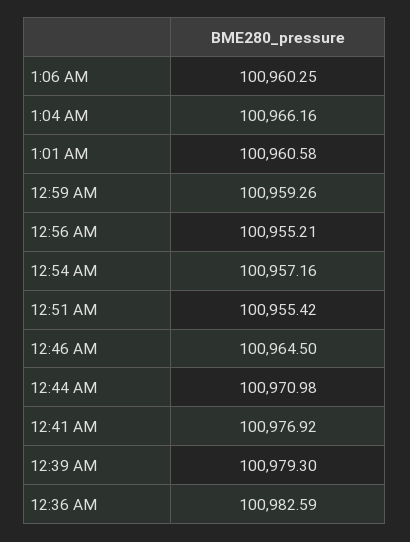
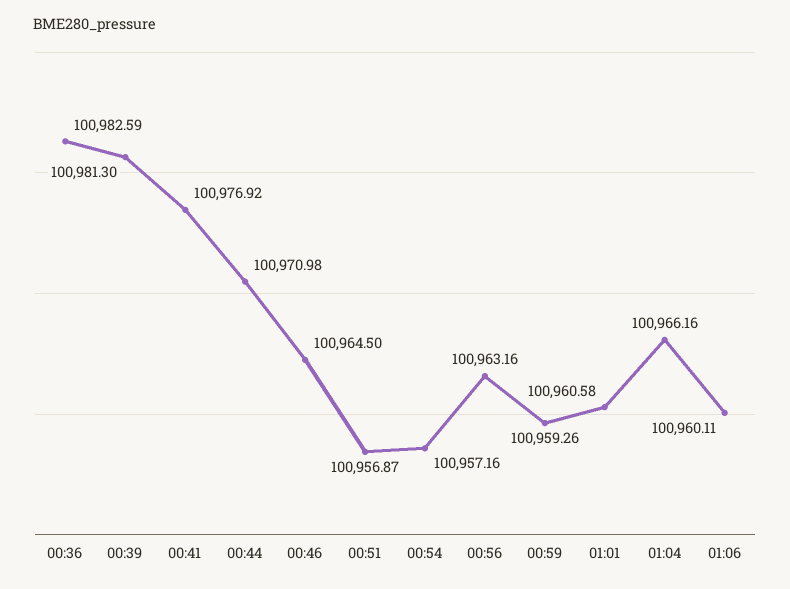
1:06 AM: 100960.25 -> 100960.11
12:56 AM: 100955.21 -> 100963.16
12:51 AM: 100955.42 -> 100956.87
12:39 AM: 100979.3 -> 100981.3

